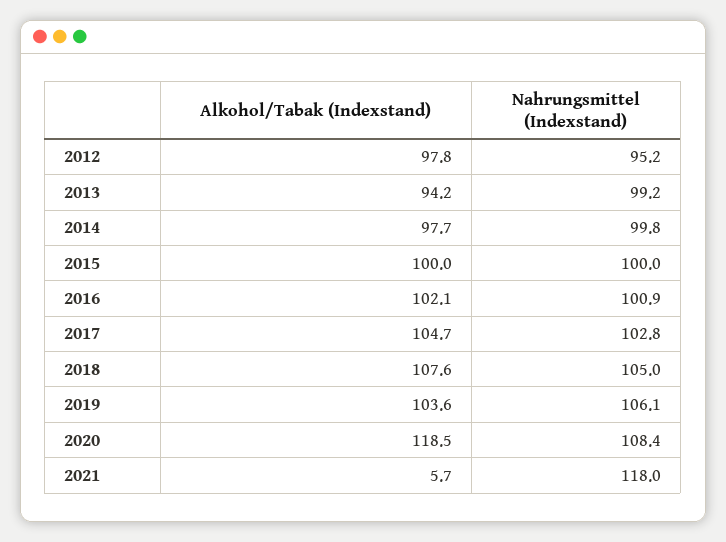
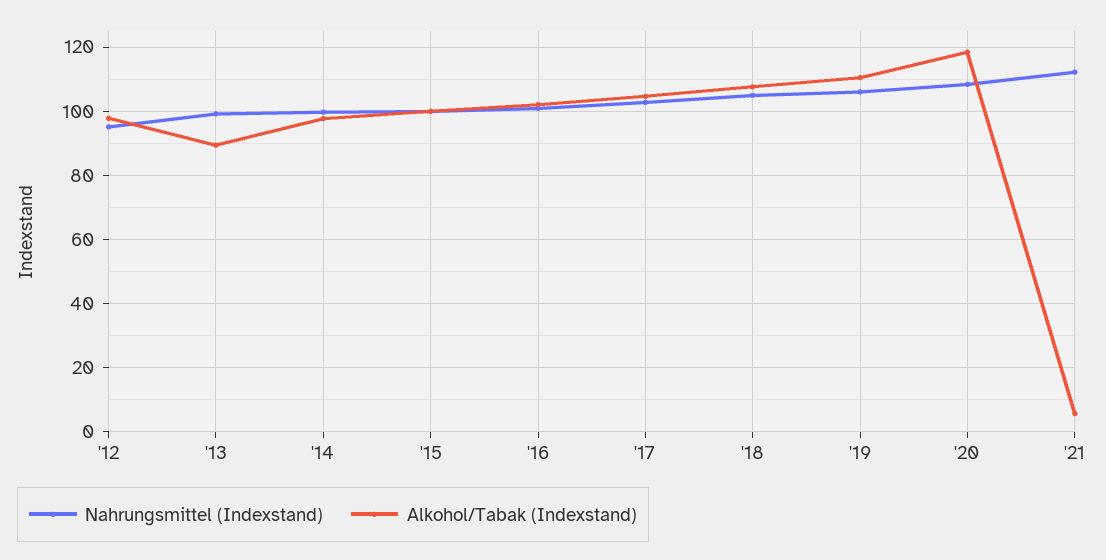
Alkohol/Tabak (Indexstand), 2013: 94.2 -> 90
Alkohol/Tabak (Indexstand), 2019: 103.6 -> 110
Nahrungsmittel (Indexstand), 2021: 118 -> 112

